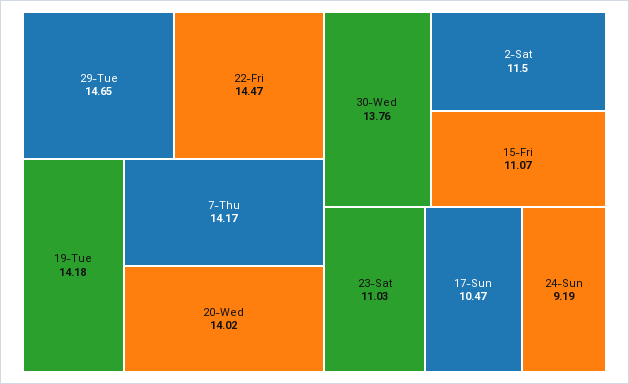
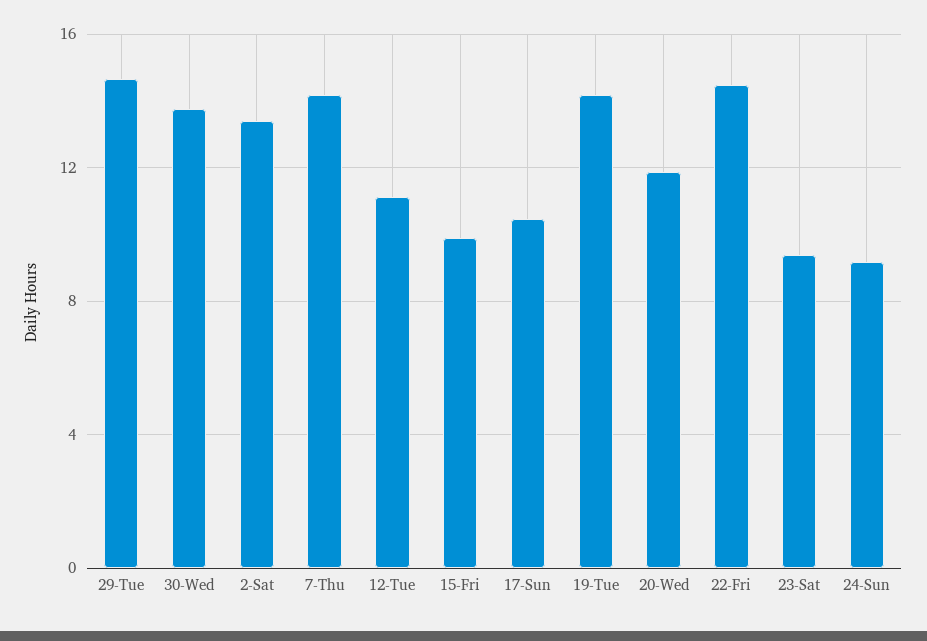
20-Wed: 14.02 -> 12
2-Sat: 11.5 -> 13.5
15-Fri: 11.07 -> 10
23-Sat: 11.03 -> 9.5
12-Tue: none -> 11

